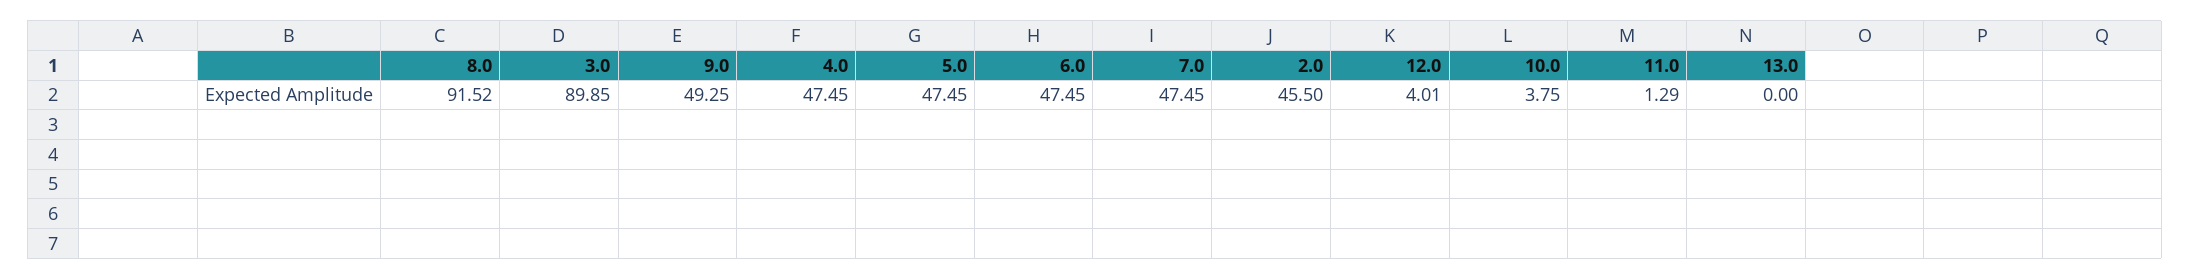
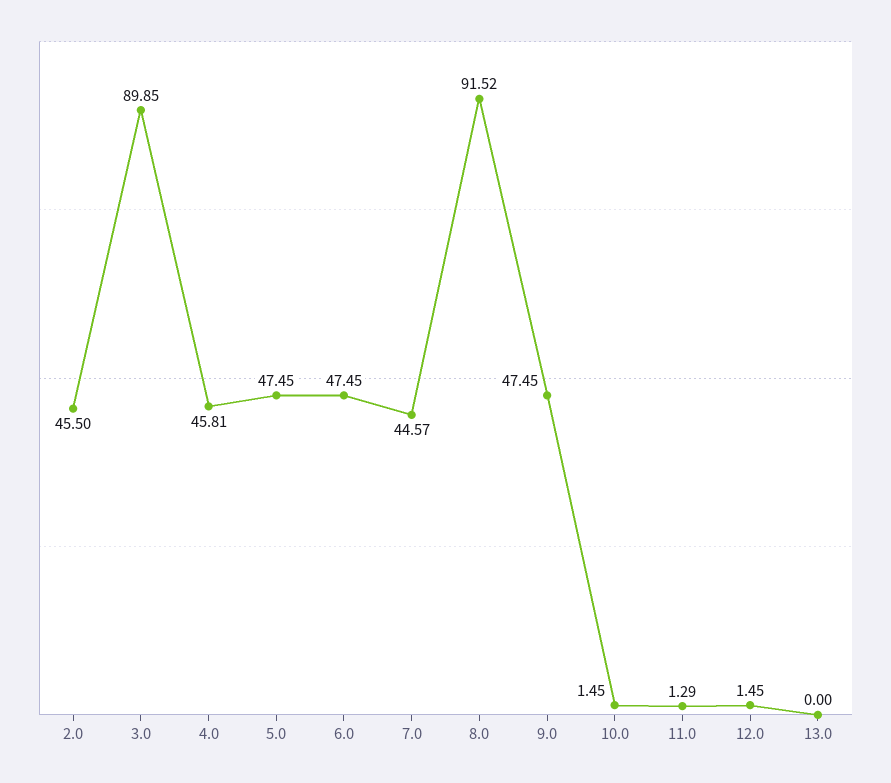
9.0: 49.25 -> 47.45
4.0: 47.45 -> 45.81
7.0: 47.45 -> 44.57
12.0: 4.01 -> 1.45
10.0: 3.75 -> 1.45

